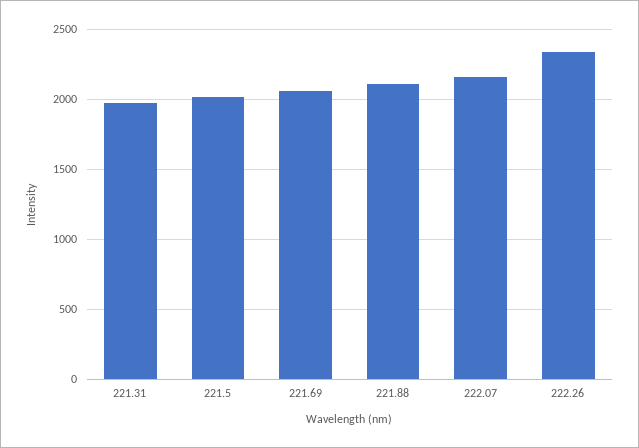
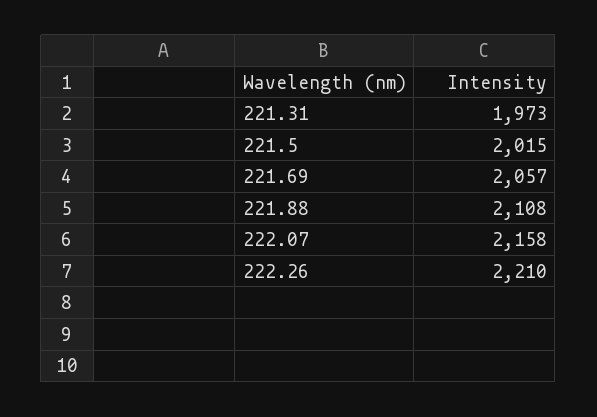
222.26: 2350 -> 2210

